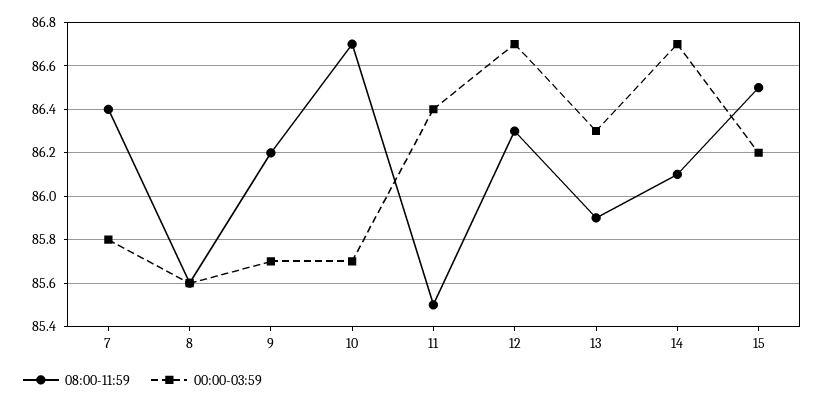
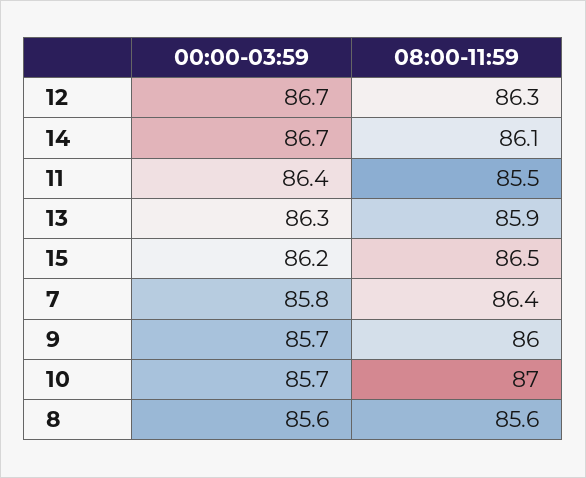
08:00-11:59, 9: 86.2 -> 86
08:00-11:59, 10: 86.7 -> 87

